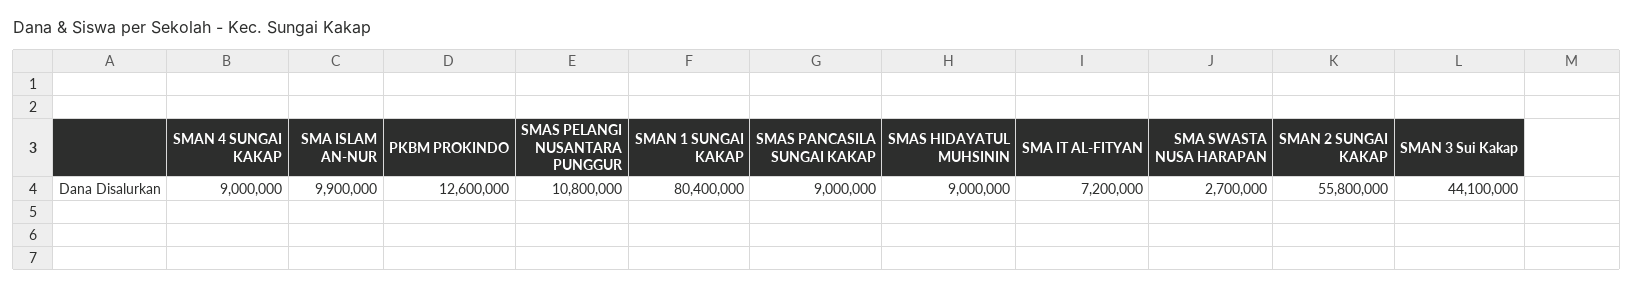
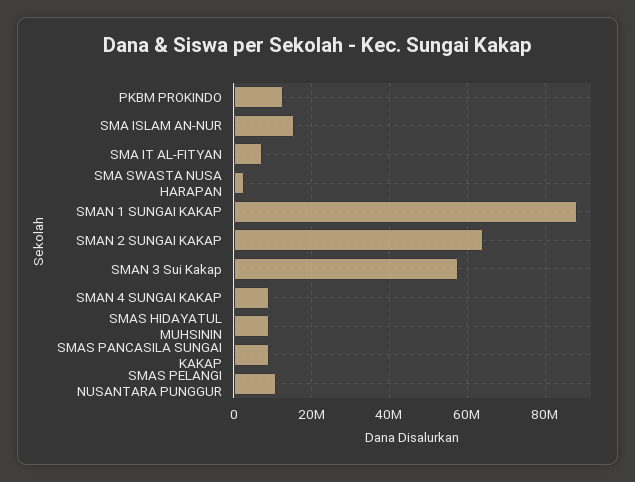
SMA ISLAM AN-NUR: 9900000 -> 16000000
SMAN 1 SUNGAI KAKAP: 80400000 -> 88000000
SMAN 2 SUNGAI KAKAP: 55800000 -> 64000000
SMAN 3 Sui Kakap: 44100000 -> 58000000

